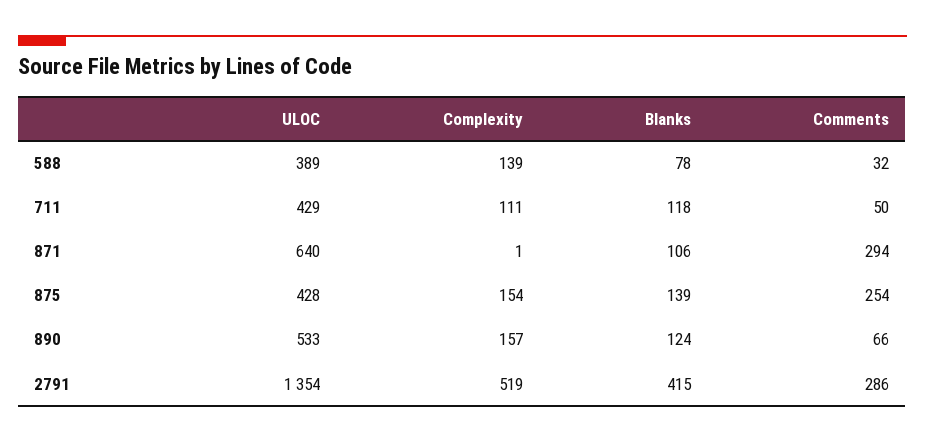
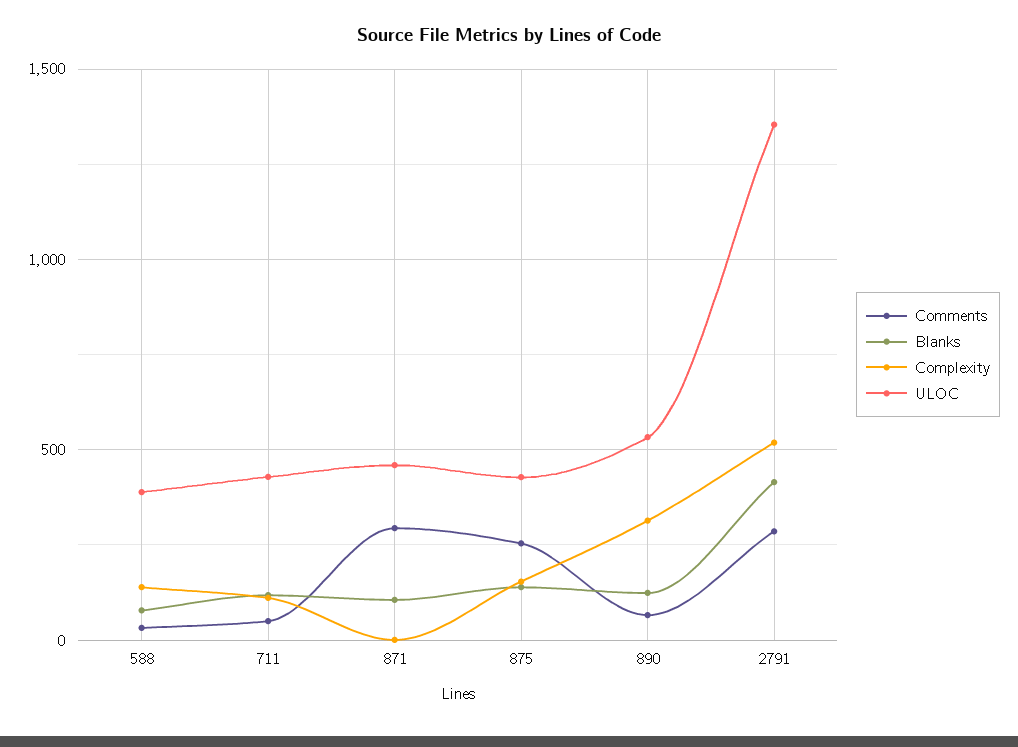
ULOC, 871: 640 -> 450
Complexity, 890: 157 -> 300

